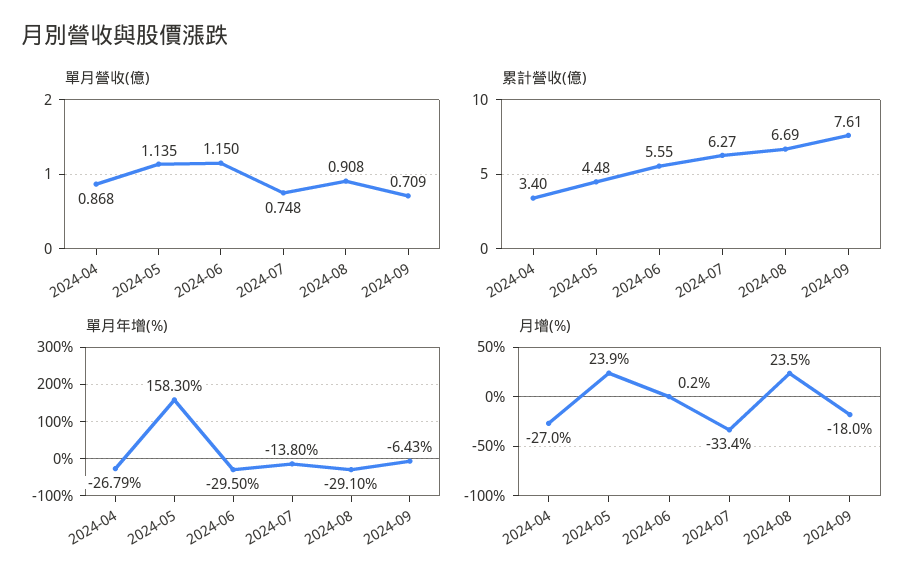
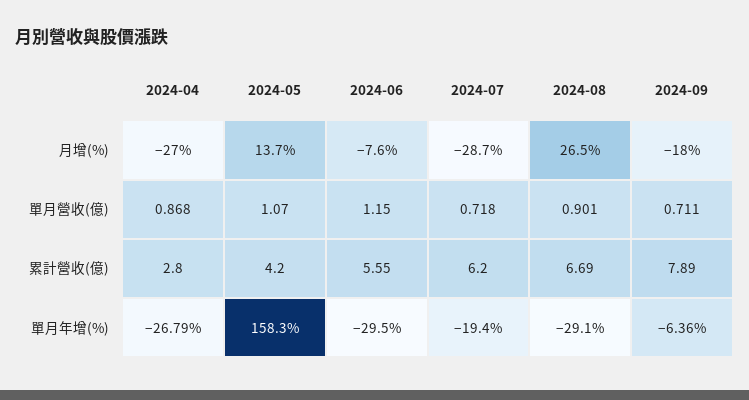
單月營收(億), 2024-05: 1.135 -> 1.07
單月營收(億), 2024-07: 0.748 -> 0.718
單月營收(億), 2024-08: 0.908 -> 0.901
單月營收(億), 2024-09: 0.709 -> 0.711
累計營收(億), 2024-04: 3.4 -> 2.8
累計營收(億), 2024-05: 4.48 -> 4.2
累計營收(億), 2024-07: 6.27 -> 6.2
累計營收(億), 2024-09: 7.61 -> 7.89
單月年增(%), 2024-07: -13.8 -> -19.4
單月年增(%), 2024-09: -6.43 -> -6.36
月增(%), 2024-05: 23.9 -> 13.7
月增(%), 2024-06: 0.2 -> -7.6
月增(%), 2024-07: -33.4 -> -28.7
月增(%), 2024-08: 23.5 -> 26.5

